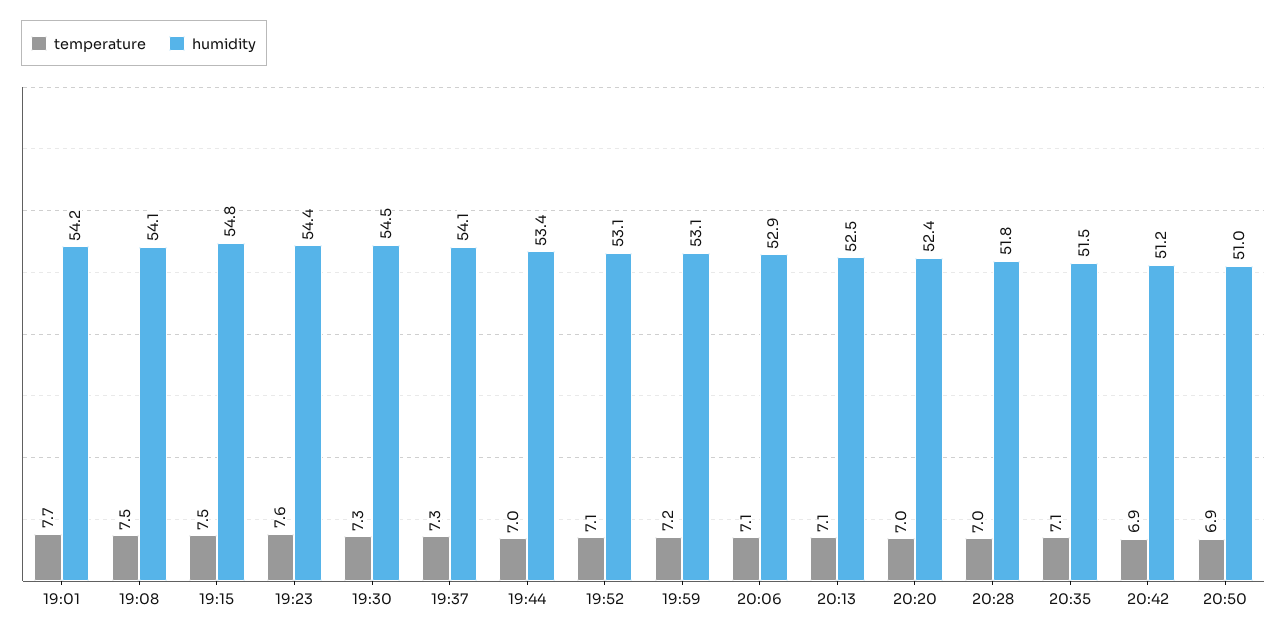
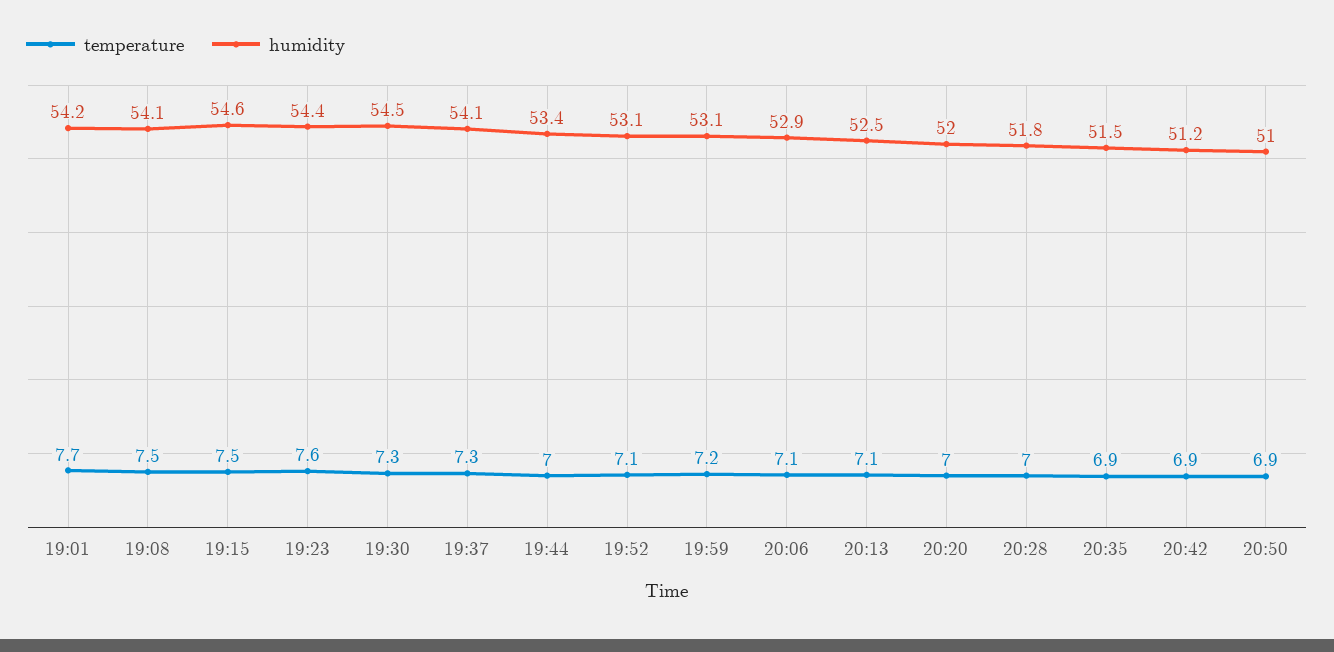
humidity, 19:15: 54.8 -> 54.6
humidity, 20:20: 52.4 -> 52
temperature, 20:35: 7.1 -> 6.9

